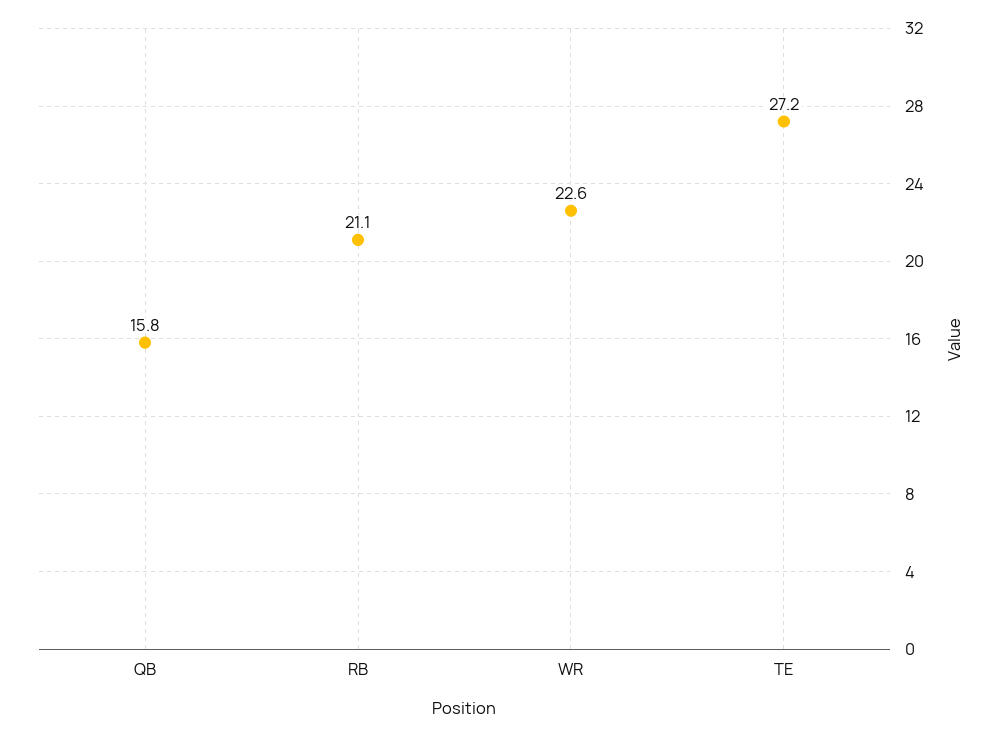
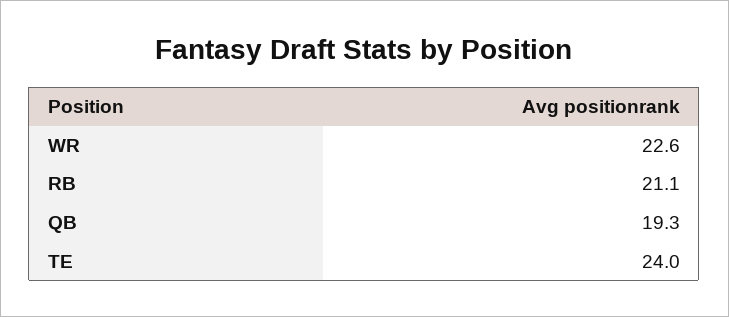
QB: 15.8 -> 19.3
TE: 27.2 -> 24

